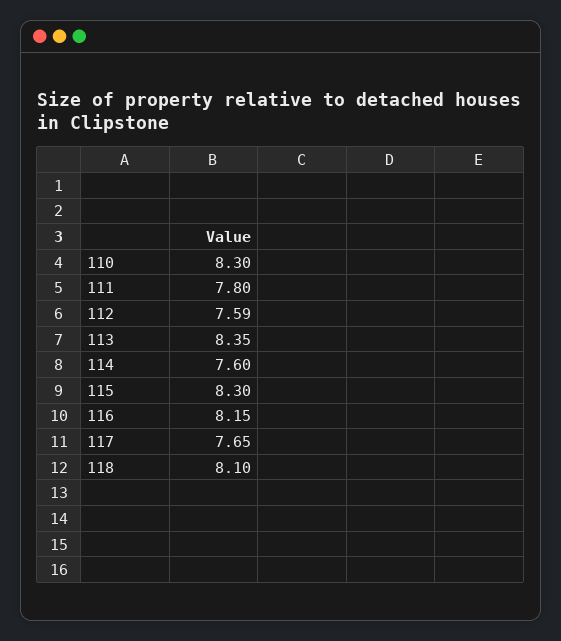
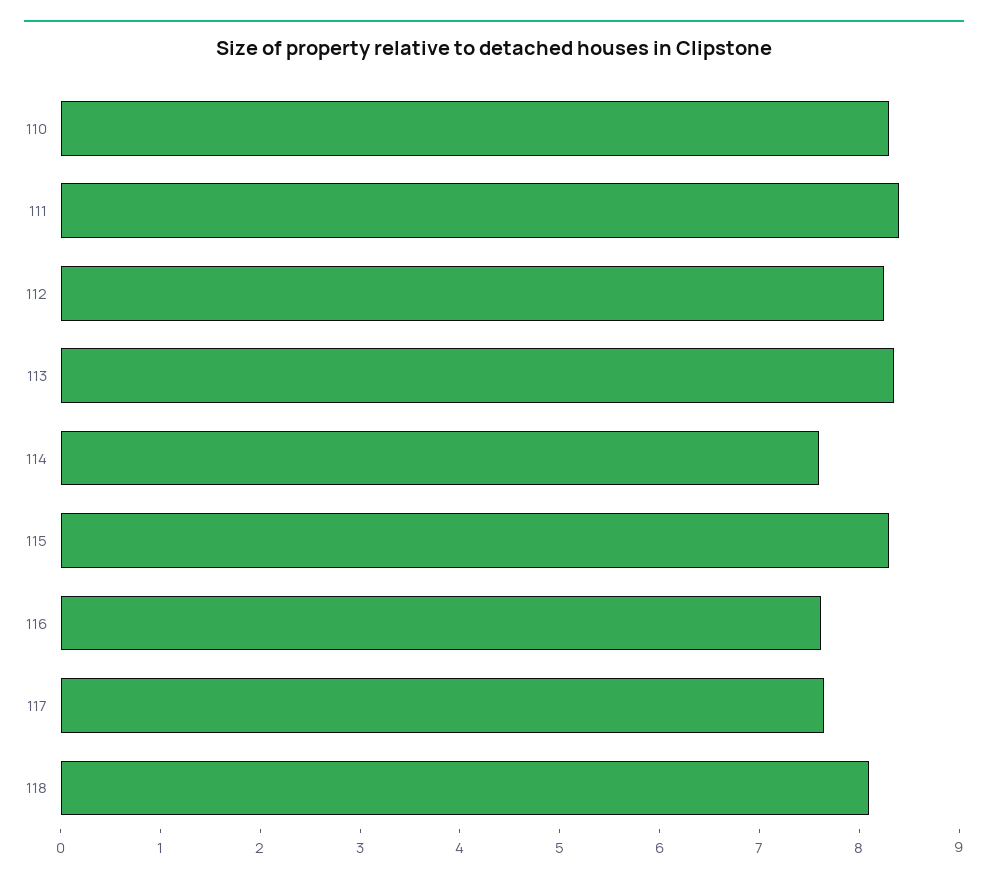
111: 7.8 -> 8.4
112: 7.59 -> 8.2
116: 8.15 -> 7.6

